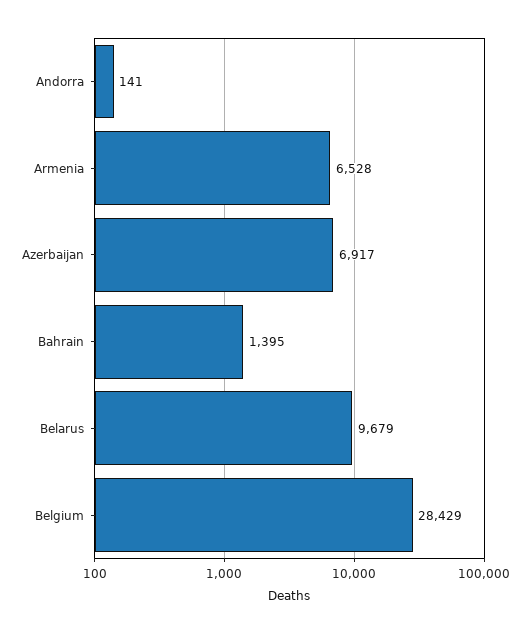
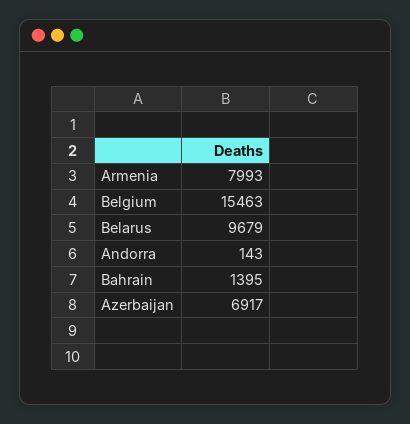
Andorra: 141 -> 143
Armenia: 6528 -> 7993
Belgium: 28429 -> 15463

